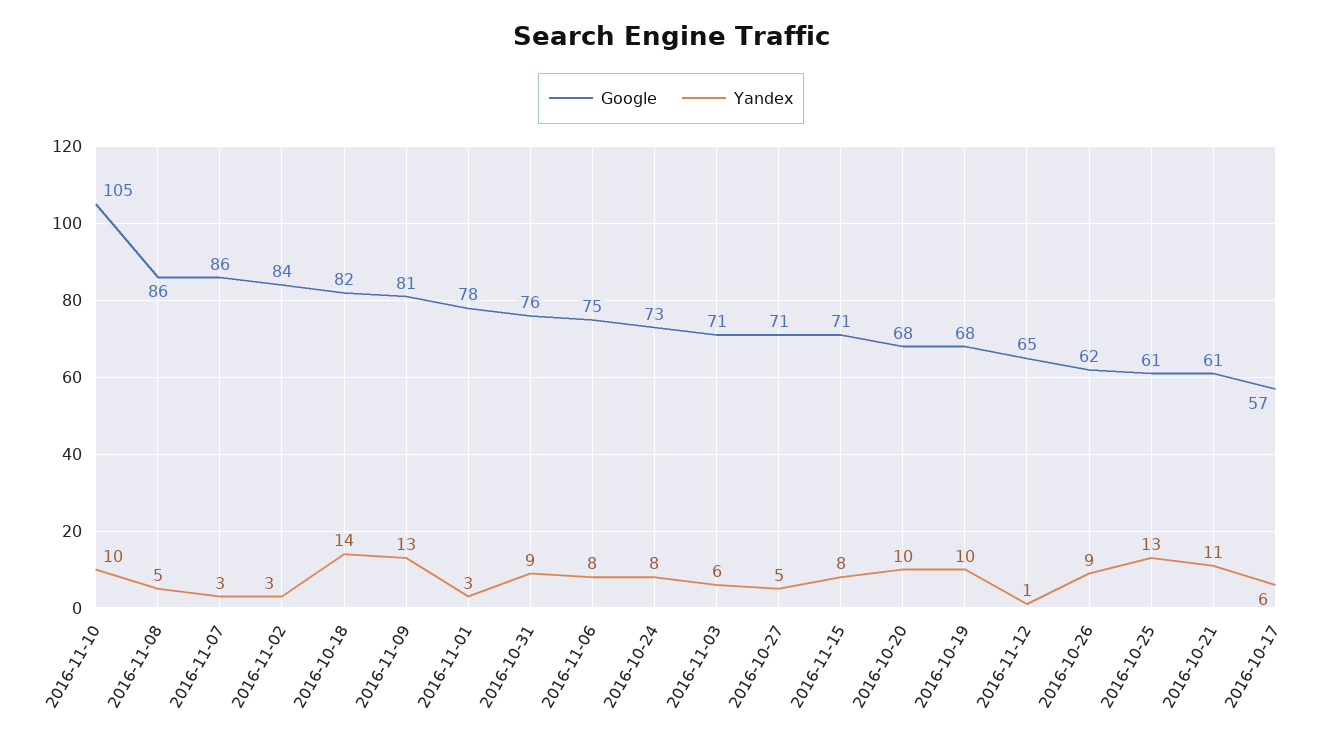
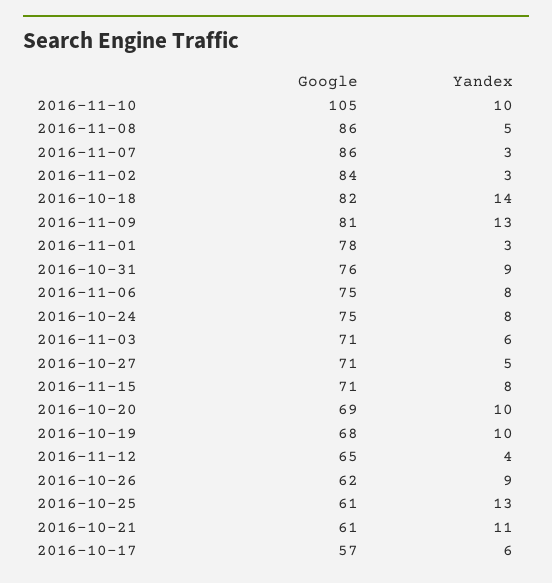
Google, 2016-10-24: 73 -> 75
Google, 2016-10-20: 68 -> 69
Yandex, 2016-11-12: 1 -> 4

